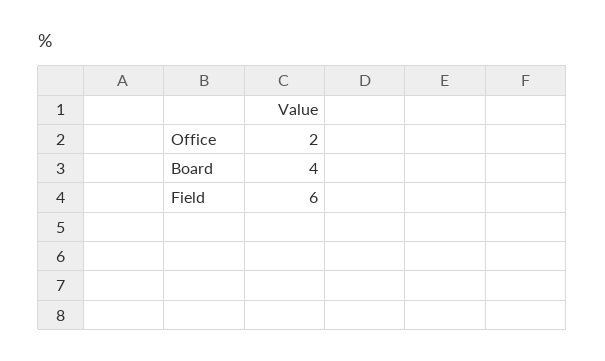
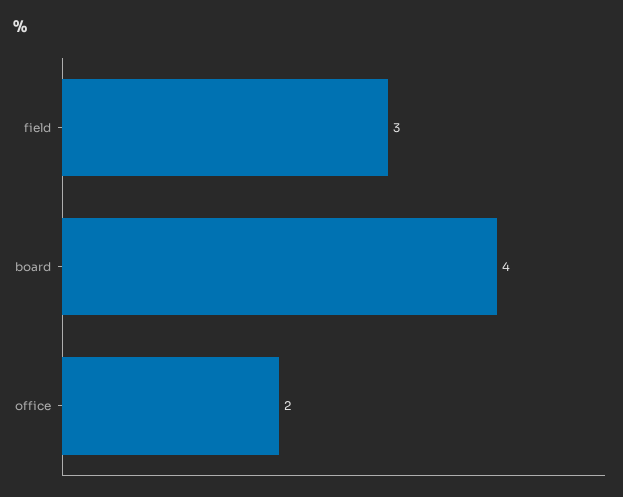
Field: 6 -> 3

